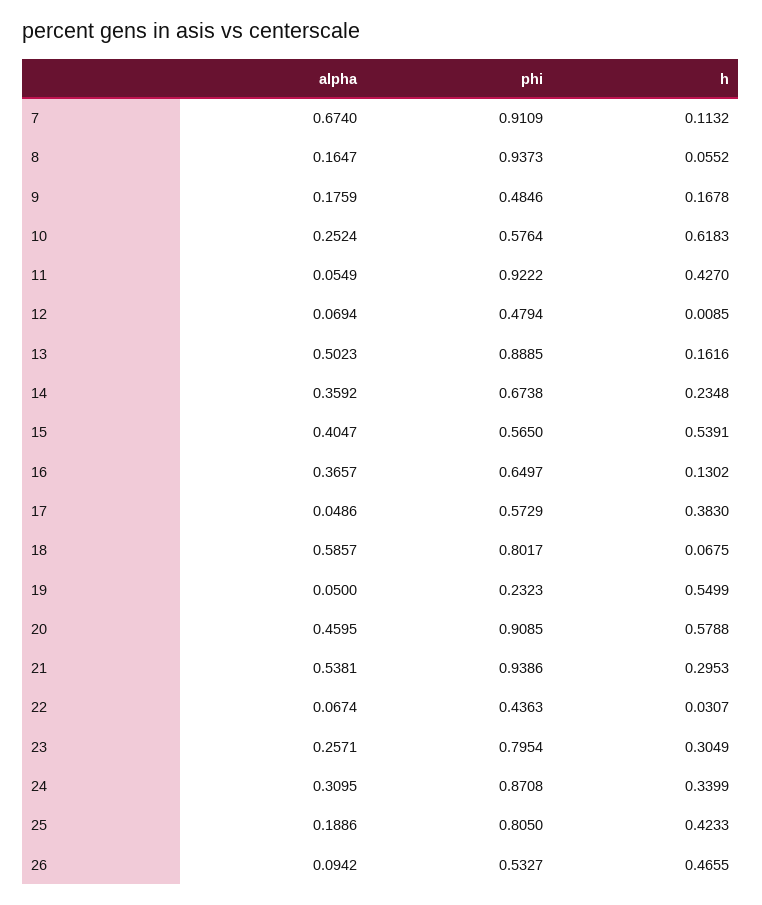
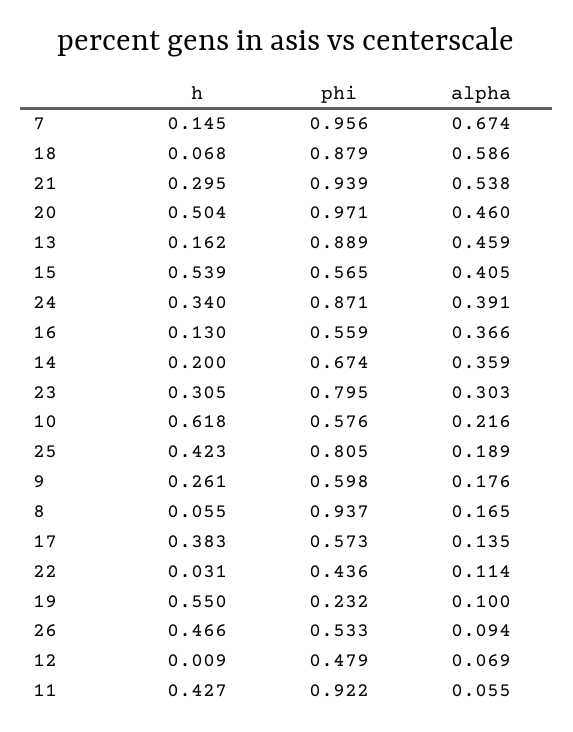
phi, 7: 0.9109 -> 0.956
h, 7: 0.1132 -> 0.145
phi, 9: 0.4846 -> 0.598
h, 9: 0.1678 -> 0.261
alpha, 10: 0.2524 -> 0.216
alpha, 13: 0.5023 -> 0.459
h, 14: 0.2348 -> 0.2
phi, 16: 0.6497 -> 0.559
alpha, 17: 0.0486 -> 0.135
phi, 18: 0.8017 -> 0.879
alpha, 19: 0.05 -> 0.1
phi, 20: 0.9085 -> 0.971
h, 20: 0.5788 -> 0.504
alpha, 22: 0.0674 -> 0.114
alpha, 23: 0.2571 -> 0.303
alpha, 24: 0.3095 -> 0.391

